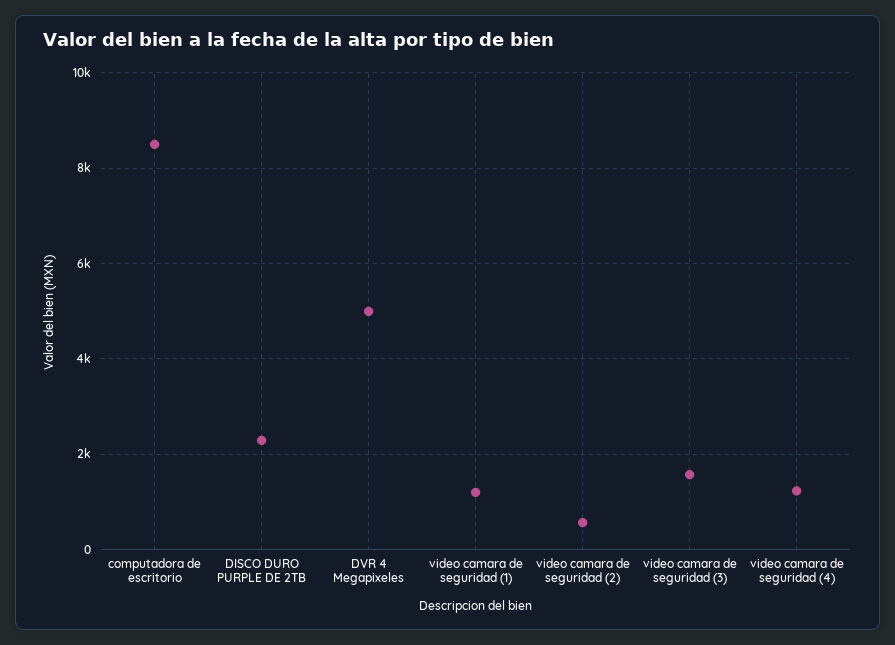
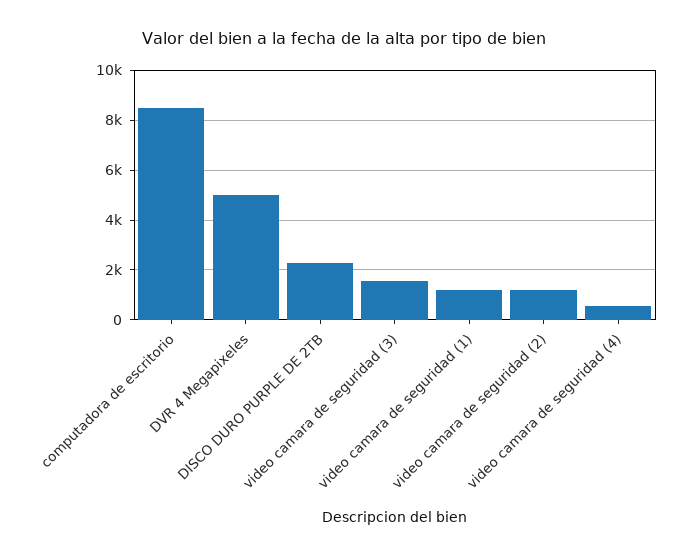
video camara de seguridad (2): 600 -> 1250
video camara de seguridad (4): 1200 -> 500

